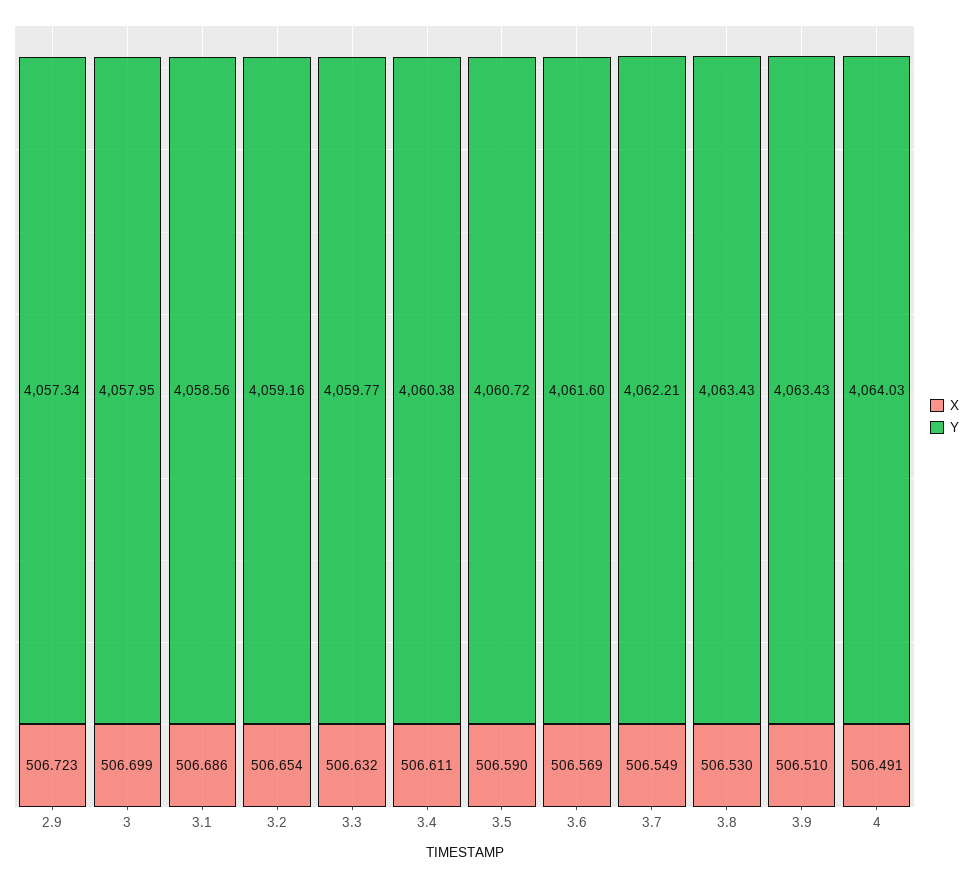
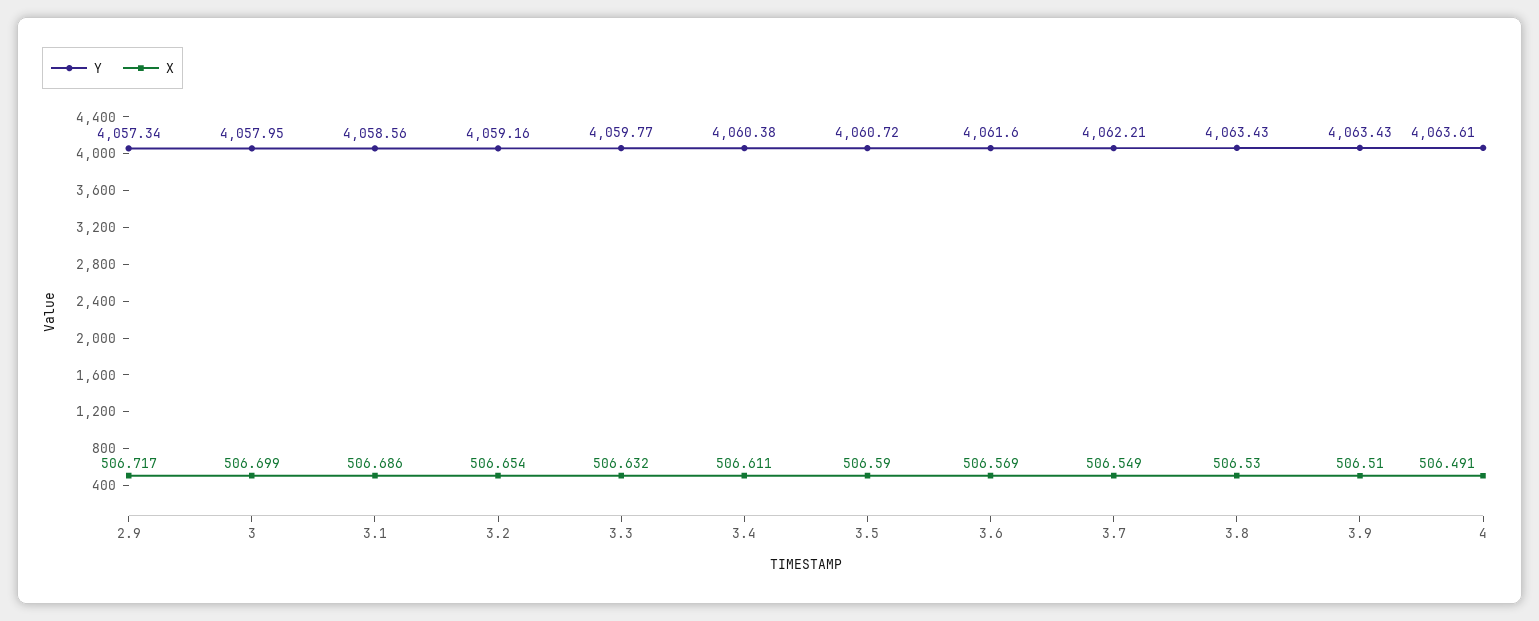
X, 2.9: 506.723 -> 506.717
Y, 4: 4064.03 -> 4063.61

